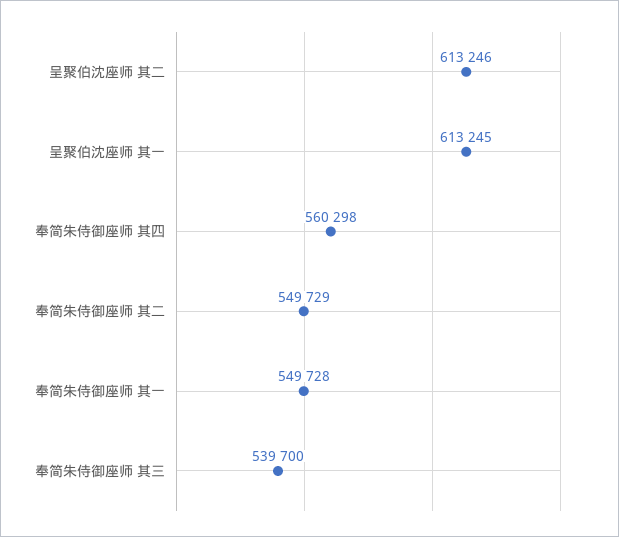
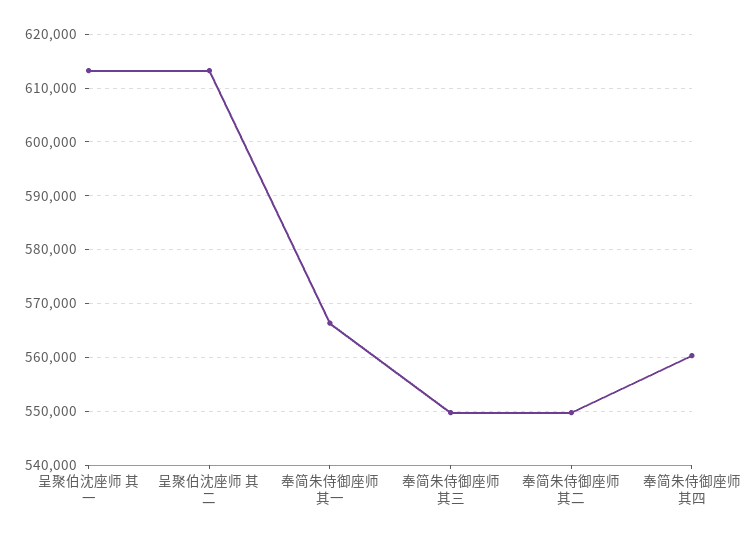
奉简朱侍御座师 其一: 549728 -> 566000
奉简朱侍御座师 其三: 539700 -> 550000

